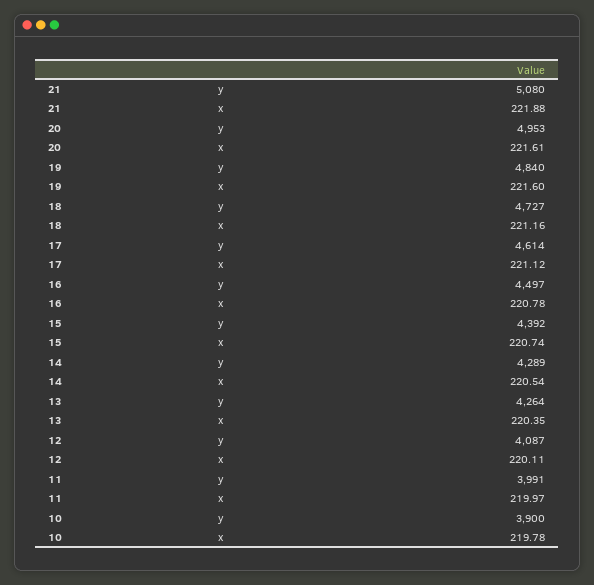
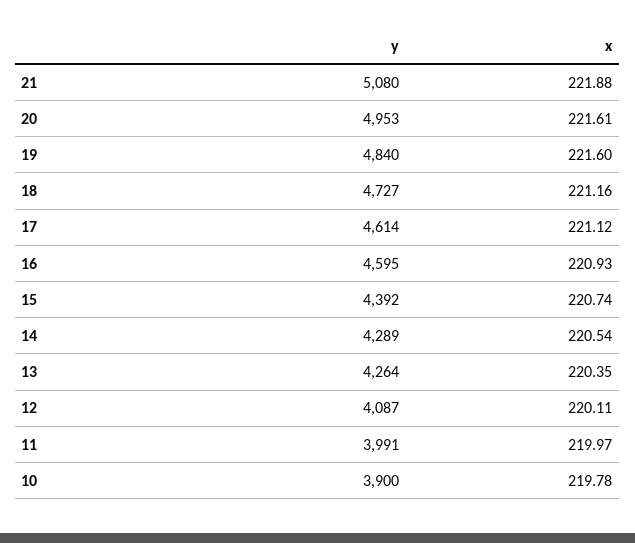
16, y: 4497 -> 4595
16, x: 220.78 -> 220.93

